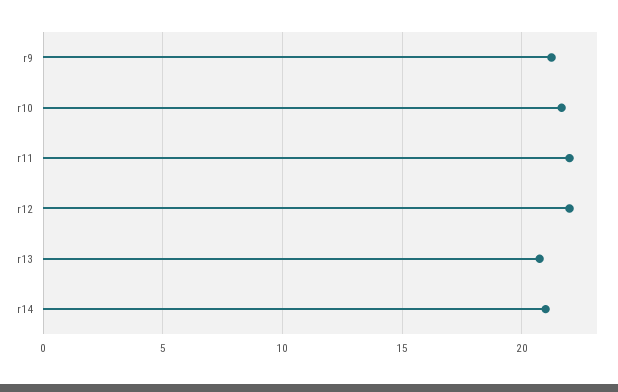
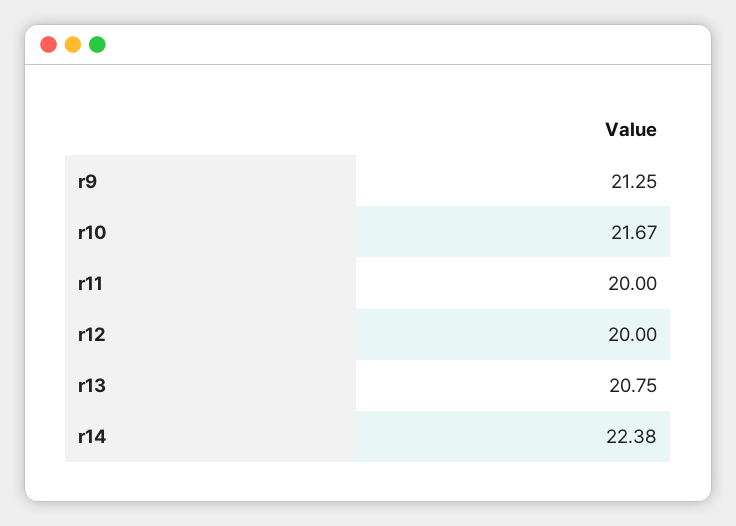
r11: 22 -> 20
r12: 22 -> 20
r14: 21 -> 22.38

